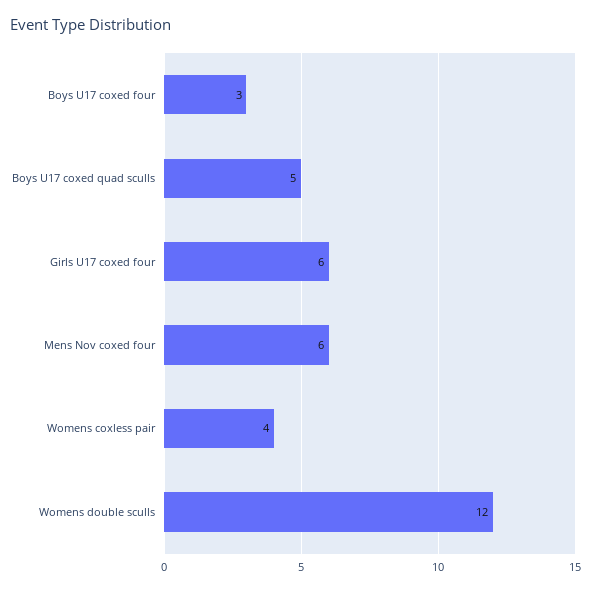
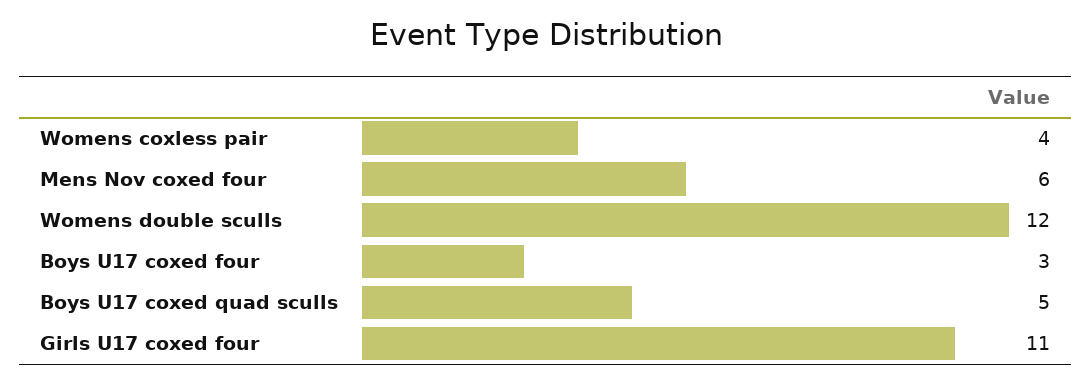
Girls U17 coxed four: 6 -> 11

